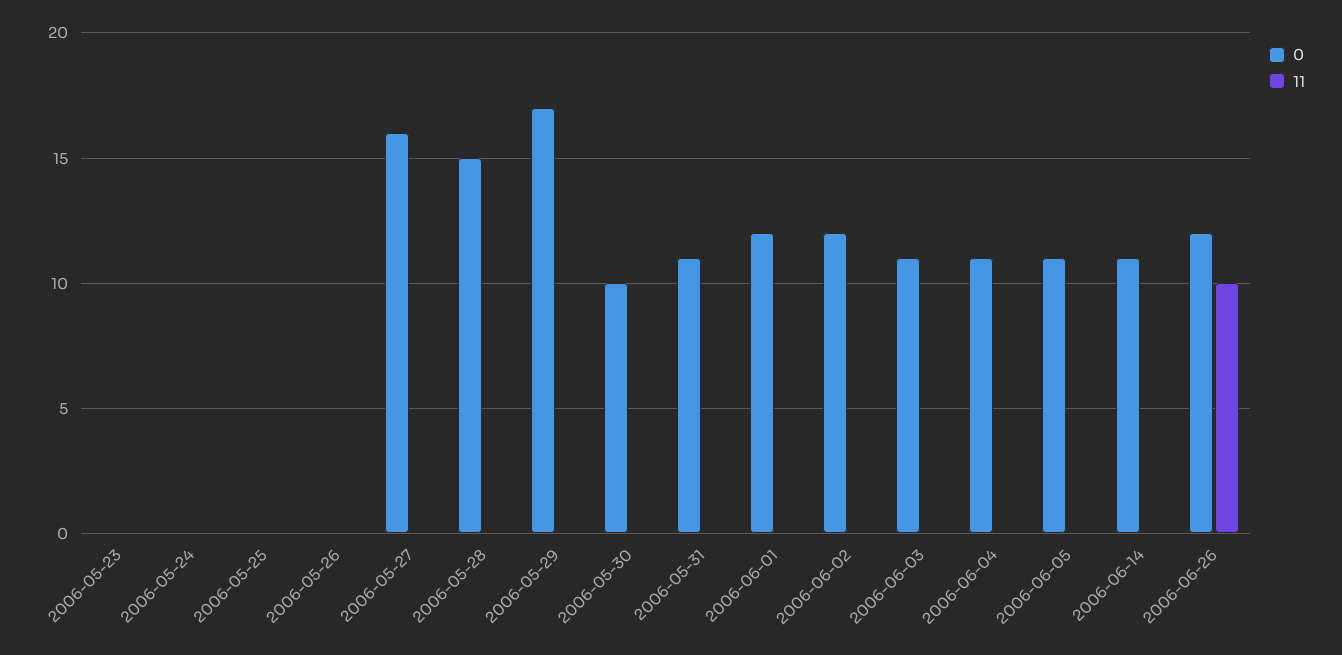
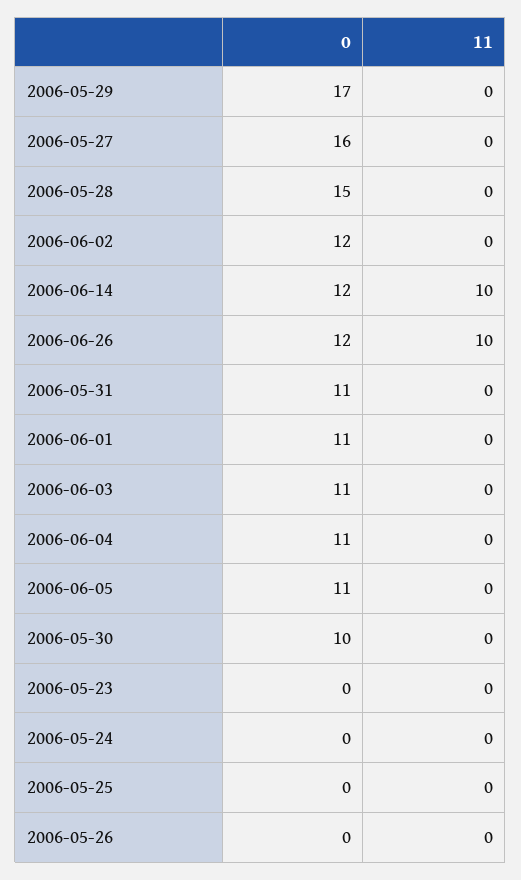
0, 2006-06-01: 12 -> 11
0, 2006-06-14: 11 -> 12
11, 2006-06-14: 0 -> 10

